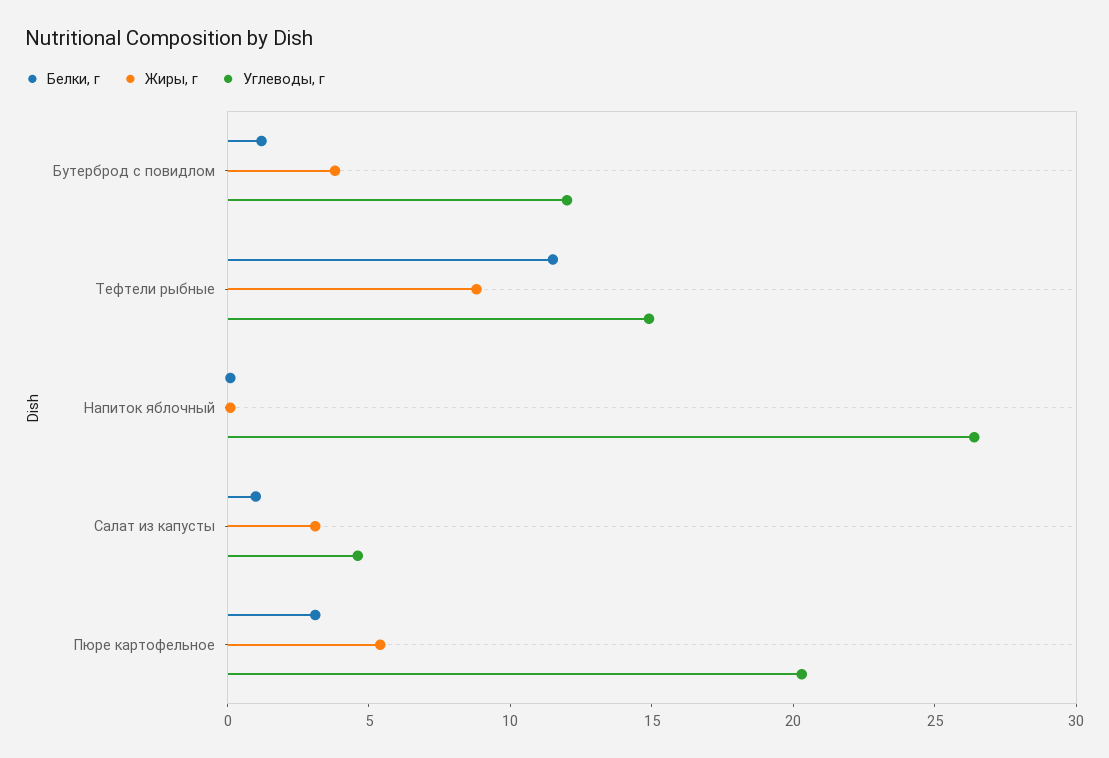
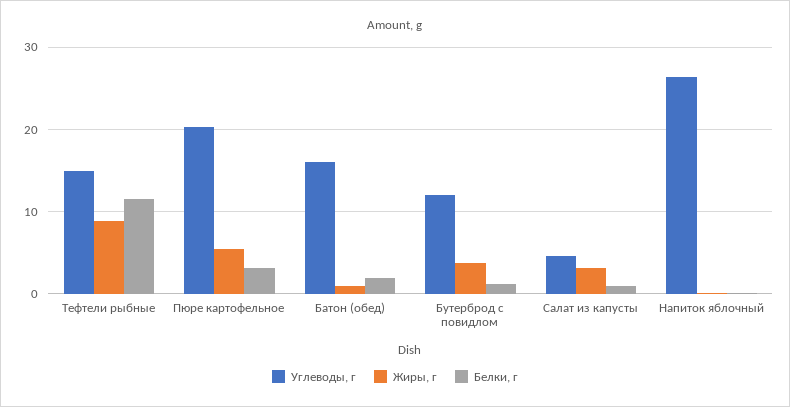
Углеводы, г, Батон (обед): none -> 16
Жиры, г, Батон (обед): none -> 1
Белки, г, Батон (обед): none -> 2

